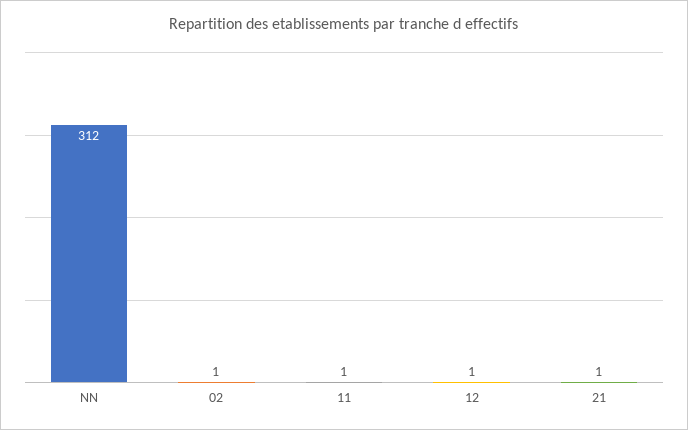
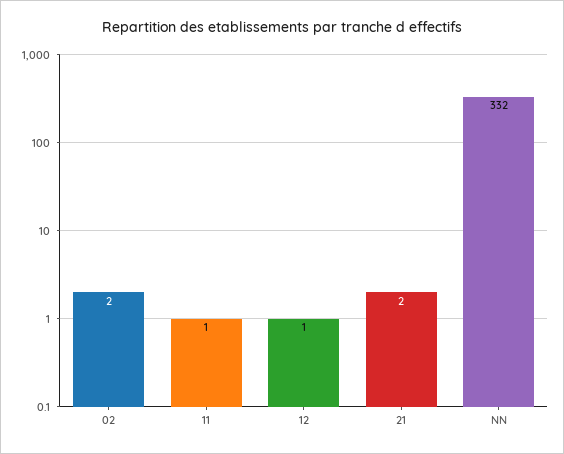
NN: 312 -> 332
02: 1 -> 2
21: 1 -> 2

